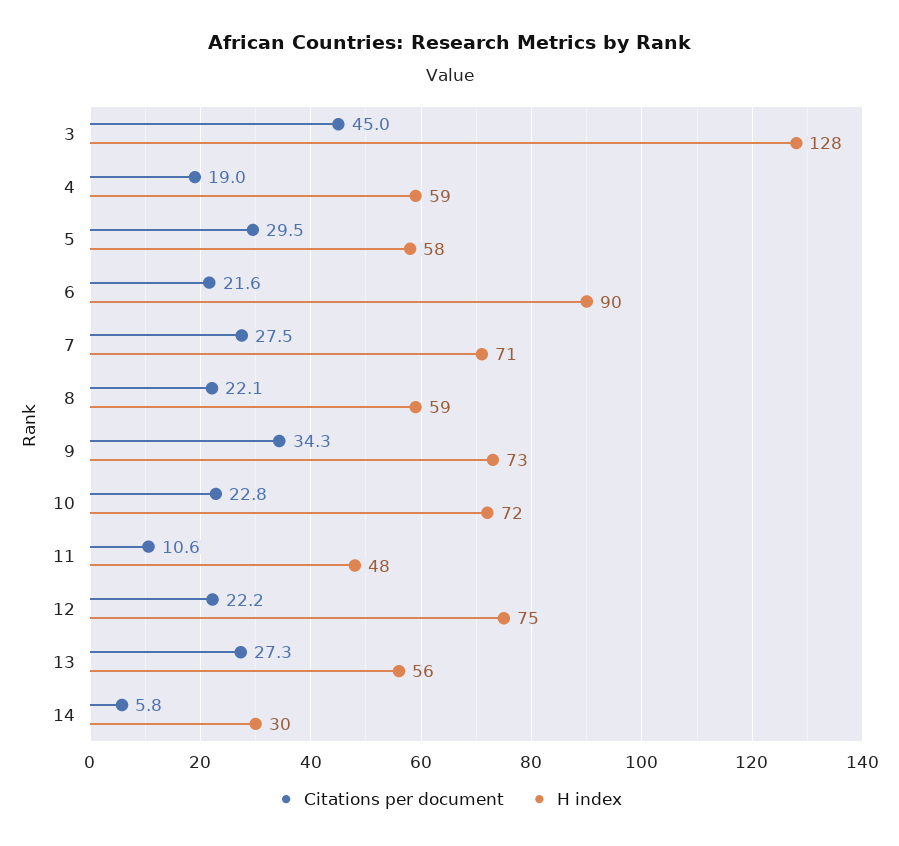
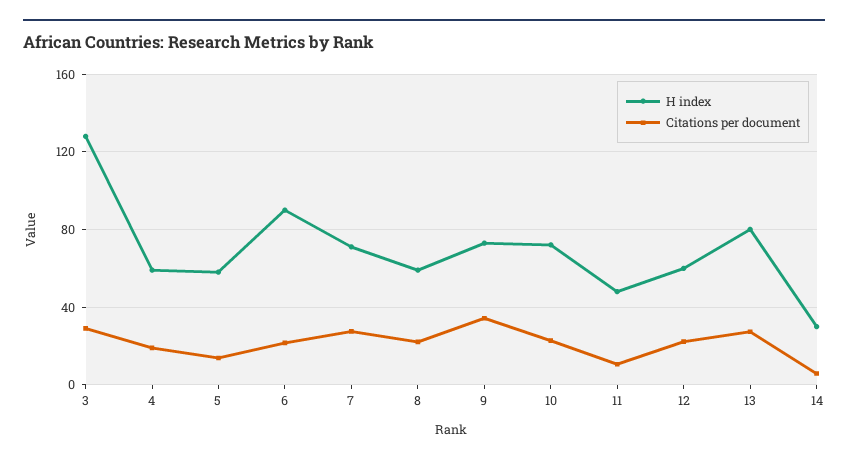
Citations per document, 3: 45 -> 30
Citations per document, 5: 29.5 -> 15
H index, 12: 75 -> 60
H index, 13: 56 -> 80

